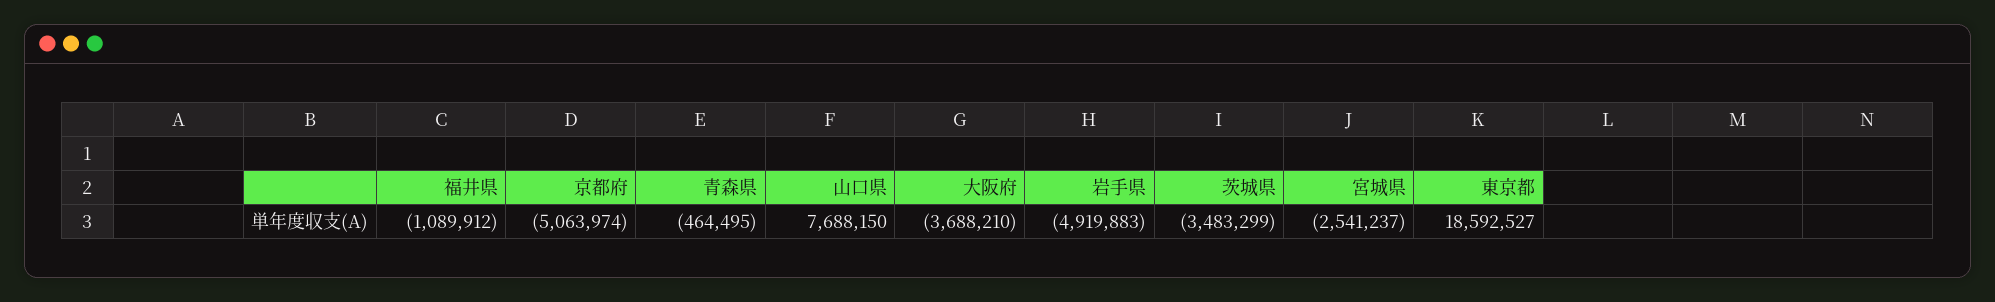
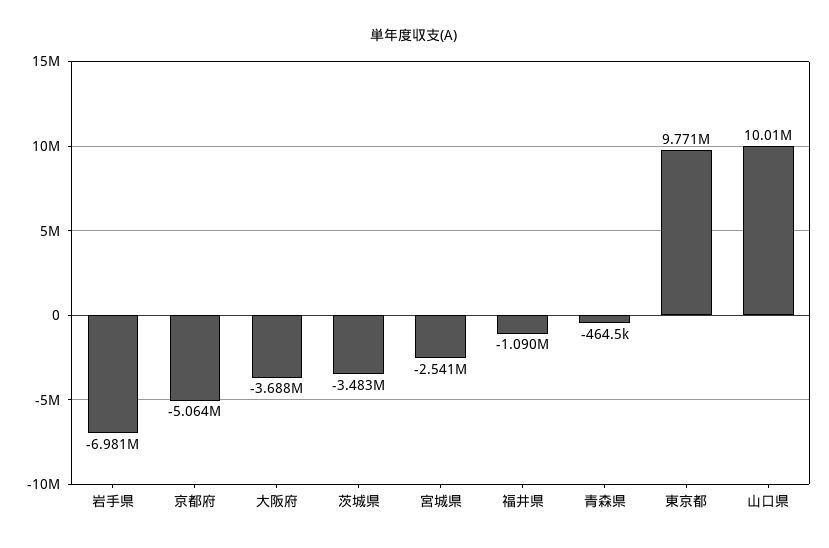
山口県: 7688150 -> 10010000
岩手県: -4919883 -> -6981000
東京都: 18592527 -> 9771000

